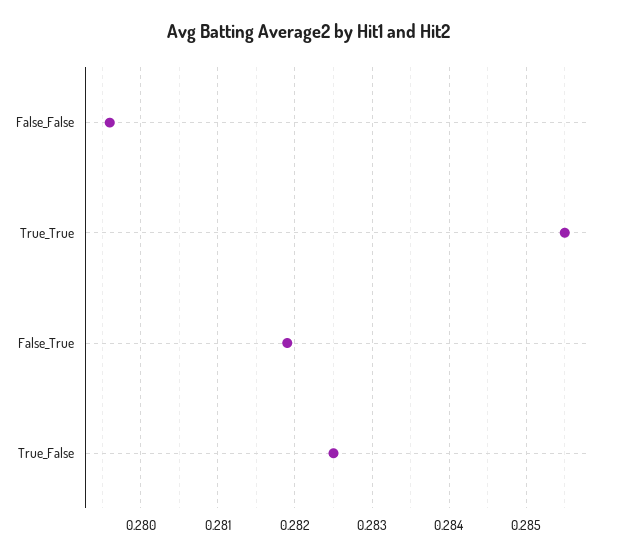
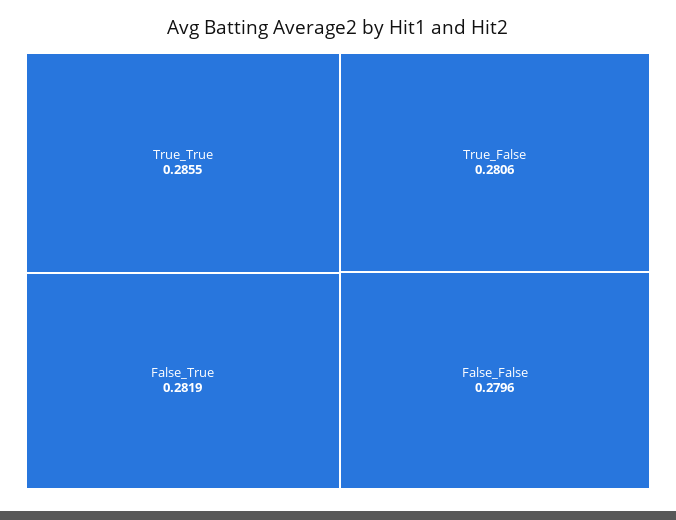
True_False: 0.2825 -> 0.2806

